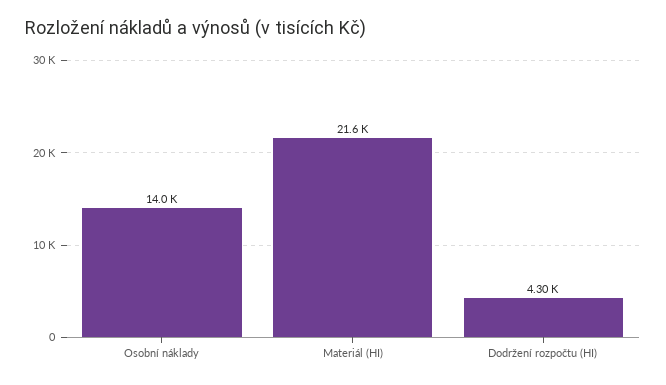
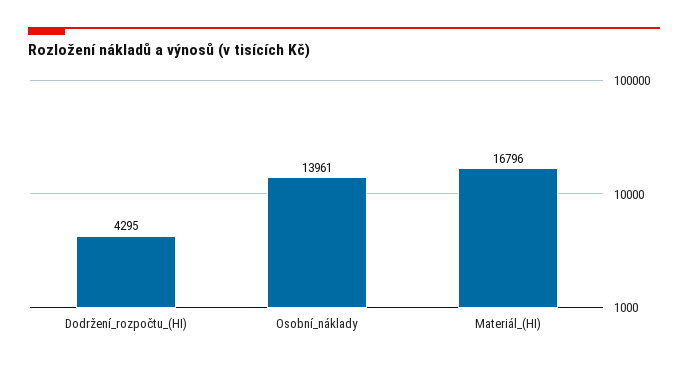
Materiál (HI): 21600 -> 16796

